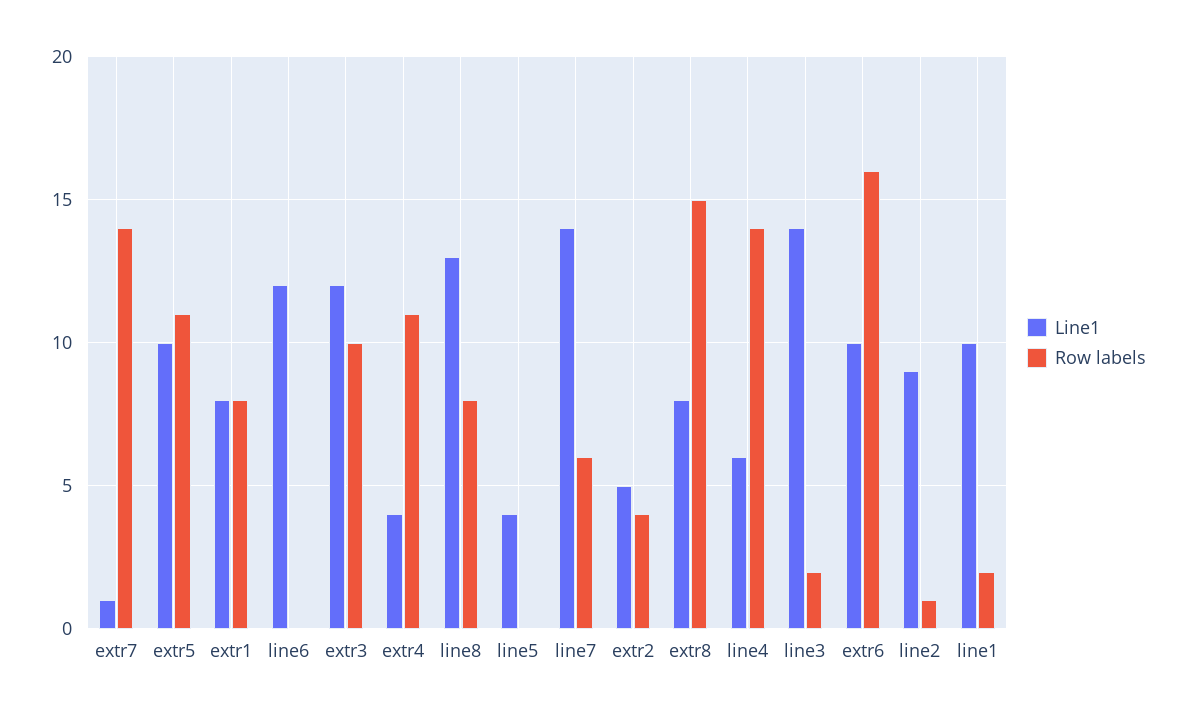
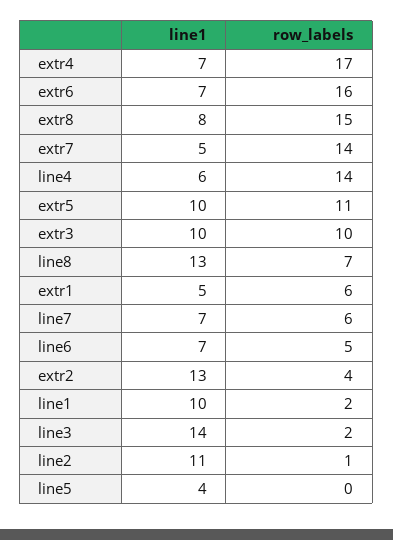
Line1, extr7: 1 -> 5
Line1, extr1: 8 -> 5
Row labels, extr1: 8 -> 6
Line1, line6: 12 -> 7
Row labels, line6: 0 -> 5
Line1, extr3: 12 -> 10
Line1, extr4: 4 -> 7
Row labels, extr4: 11 -> 17
Row labels, line8: 8 -> 7
Line1, line7: 14 -> 7
Line1, extr2: 5 -> 13
Line1, extr6: 10 -> 7
Line1, line2: 9 -> 11

